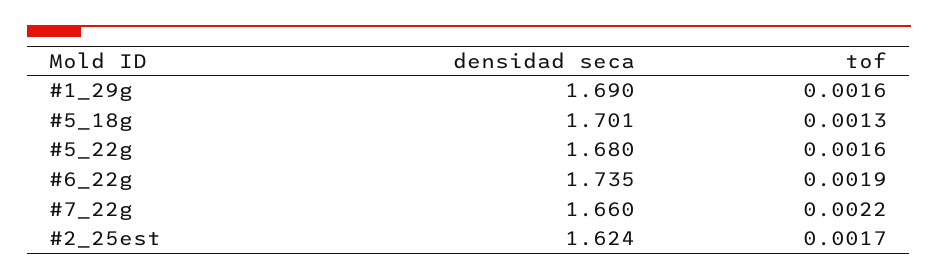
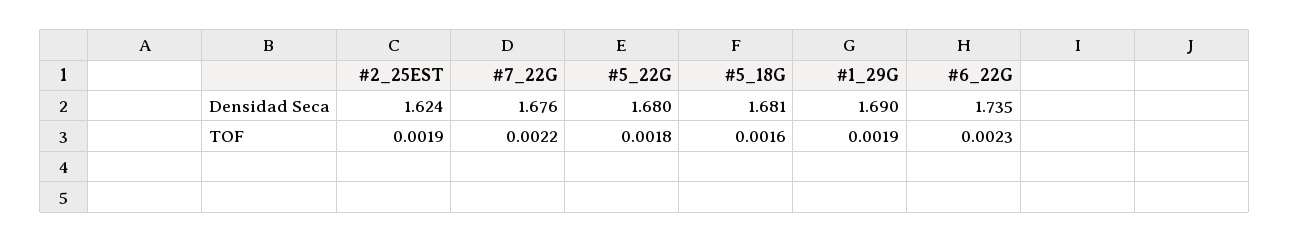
tof, #1_29g: 0.0016 -> 0.0019
densidad seca, #5_18g: 1.701 -> 1.681
tof, #5_18g: 0.0013 -> 0.0016
tof, #5_22g: 0.0016 -> 0.0018
tof, #6_22g: 0.0019 -> 0.0023
densidad seca, #7_22g: 1.66 -> 1.676
tof, #2_25est: 0.0017 -> 0.0019

